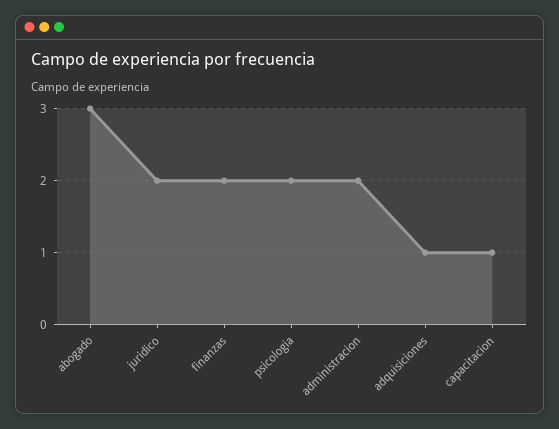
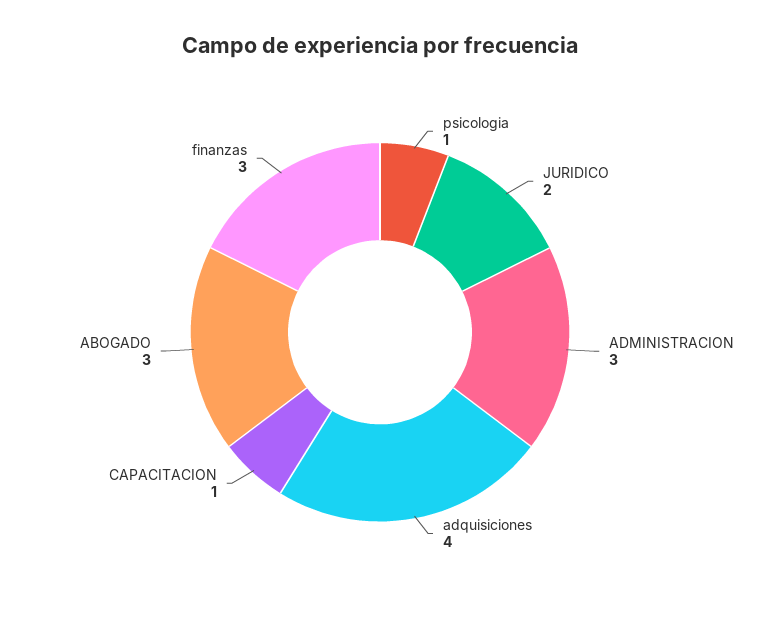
finanzas: 2 -> 3
psicologia: 2 -> 1
administracion: 2 -> 3
adquisiciones: 1 -> 4

